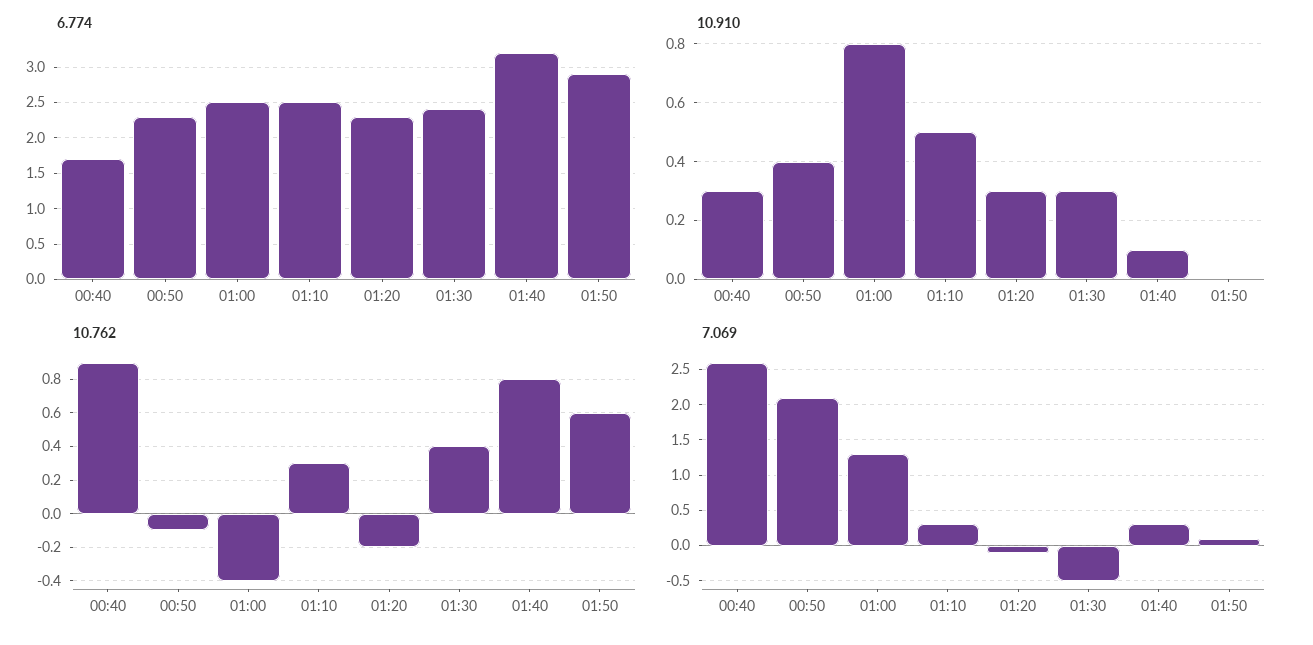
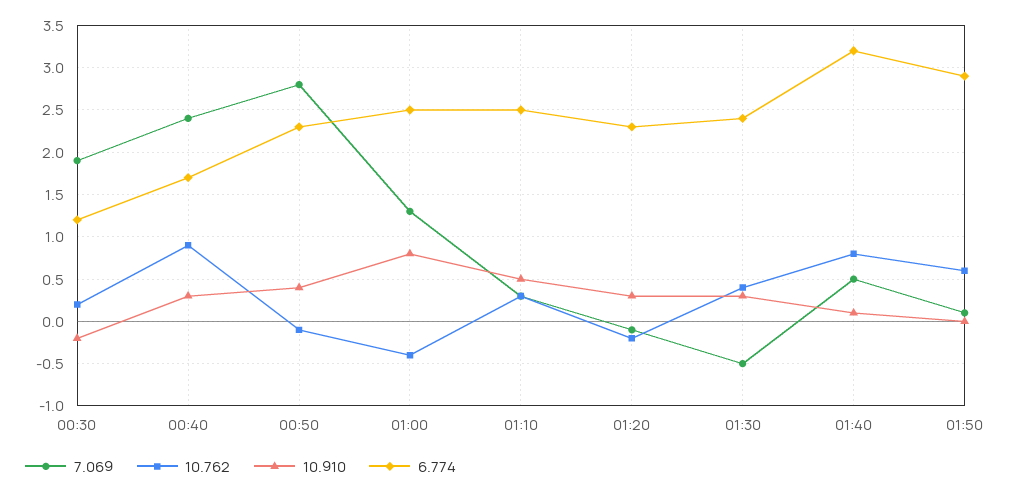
7.069, 00:40: 2.6 -> 2.4
7.069, 00:50: 2.1 -> 2.8
7.069, 01:40: 0.3 -> 0.5
7.069, 00:30: none -> 1.9
10.762, 00:30: none -> 0.2
10.910, 00:30: none -> -0.2
6.774, 00:30: none -> 1.2

